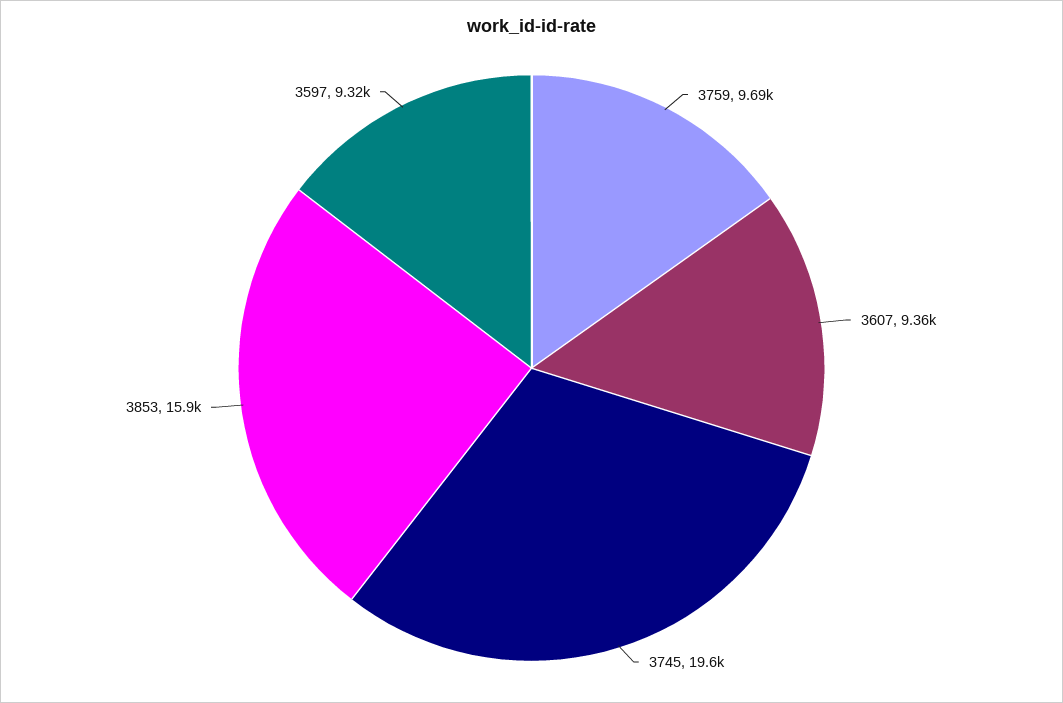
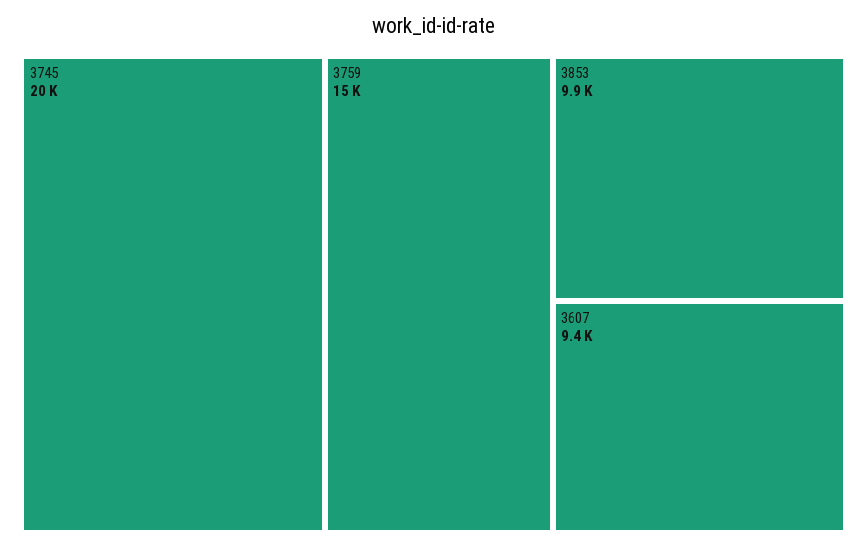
3759: 9690 -> 15000
3853: 15900 -> 9900
3597: 9320 -> none

